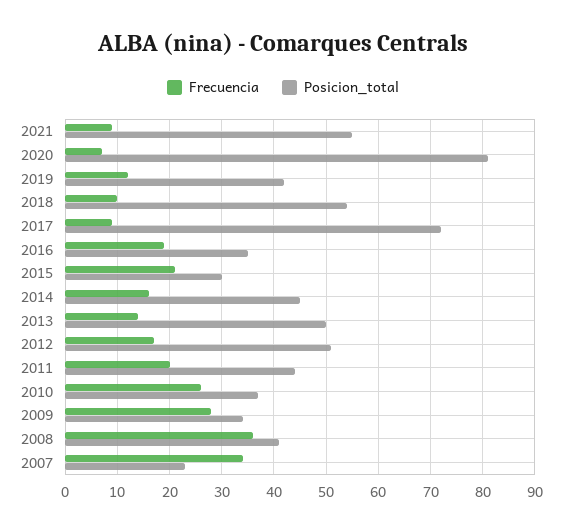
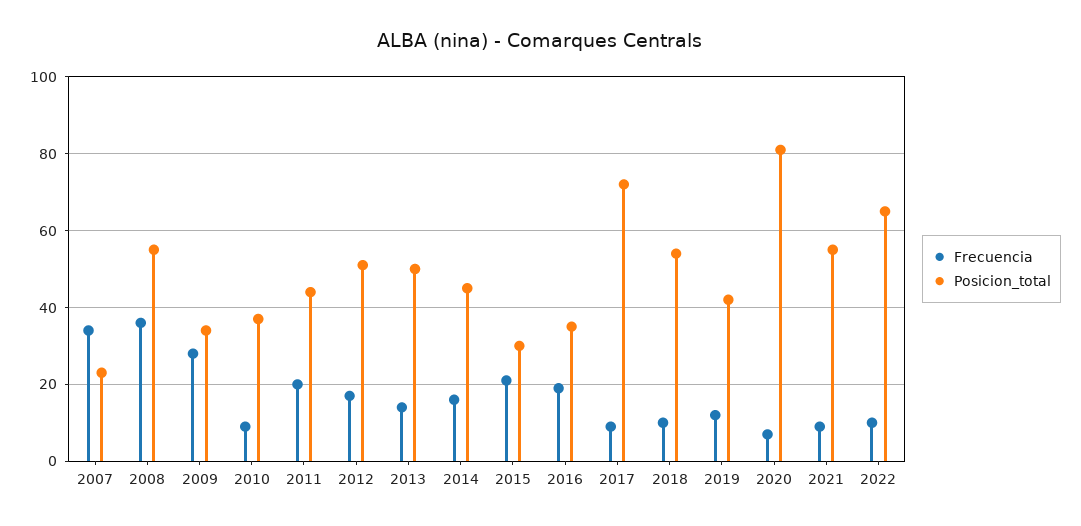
Frecuencia, 2010: 25 -> 10
Posicion_total, 2008: 40 -> 55
Frecuencia, 2022: none -> 10
Posicion_total, 2022: none -> 65

